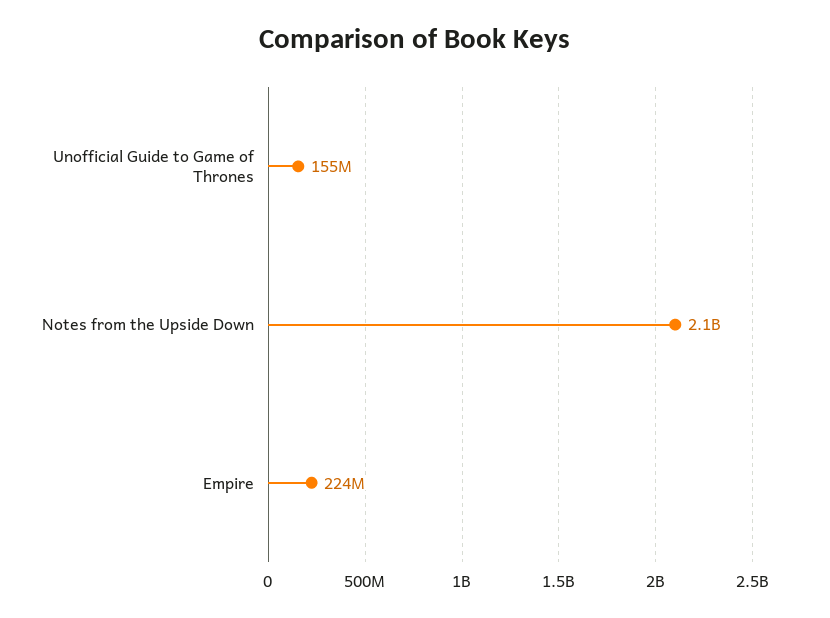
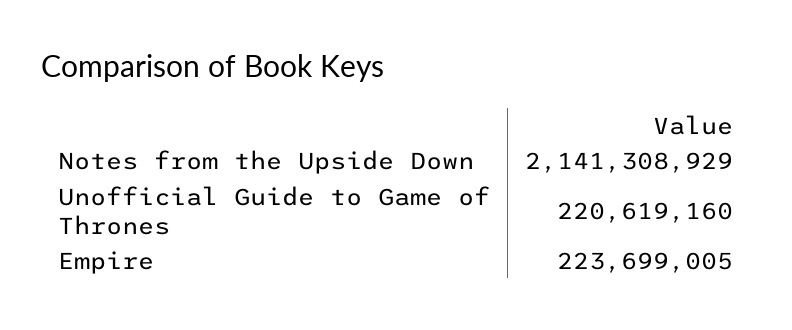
Unofficial Guide to Game of Thrones: 155000000 -> 220619160

